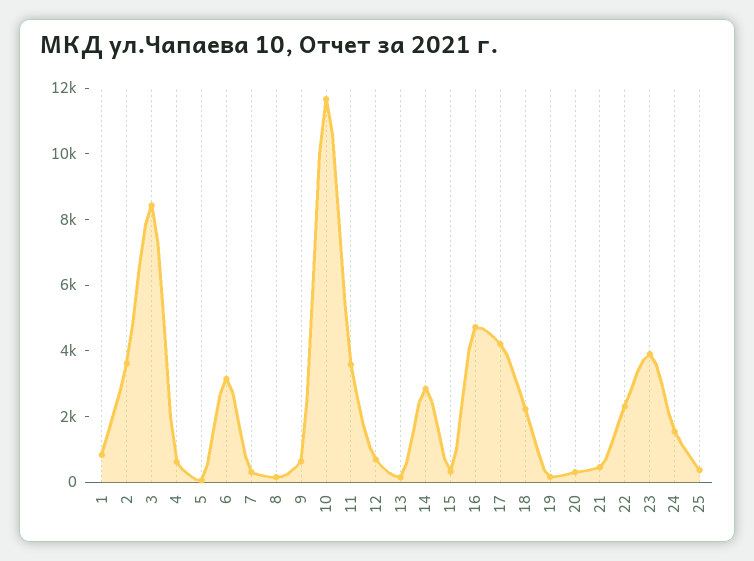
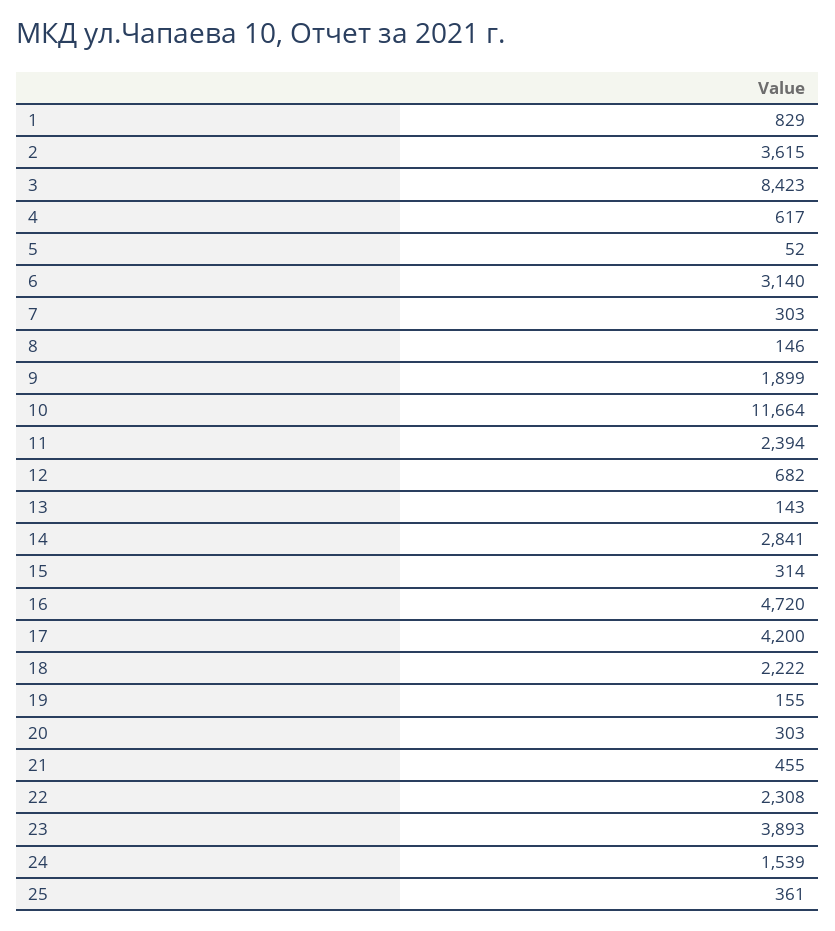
9: 500 -> 1899
11: 3500 -> 2394

